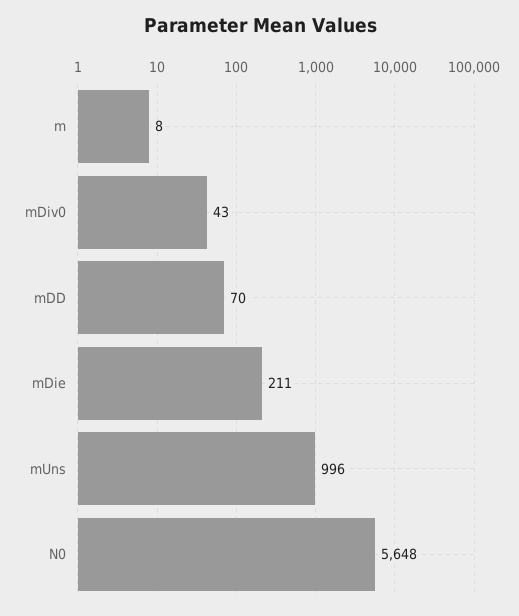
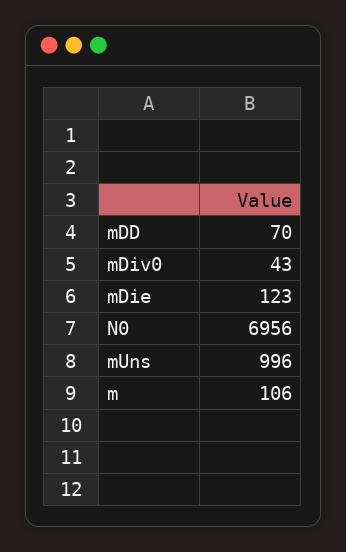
m: 8 -> 106
mDie: 211 -> 123
N0: 5648 -> 6956

